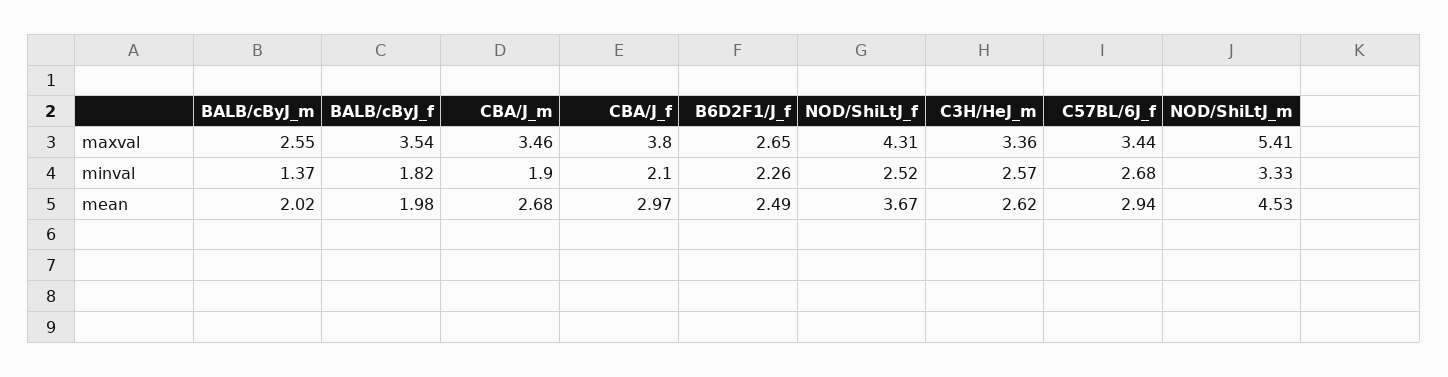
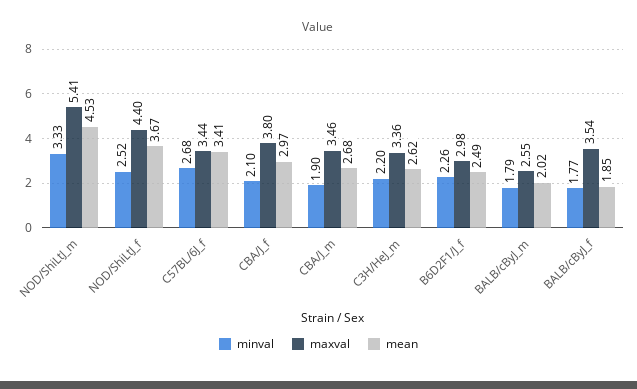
maxval, B6D2F1/J_f: 2.65 -> 2.98
maxval, NOD/ShiLtJ_f: 4.31 -> 4.4
minval, BALB/cByJ_m: 1.37 -> 1.79
minval, BALB/cByJ_f: 1.82 -> 1.77
minval, C3H/HeJ_m: 2.57 -> 2.2
mean, BALB/cByJ_f: 1.98 -> 1.85
mean, C57BL/6J_f: 2.94 -> 3.41

